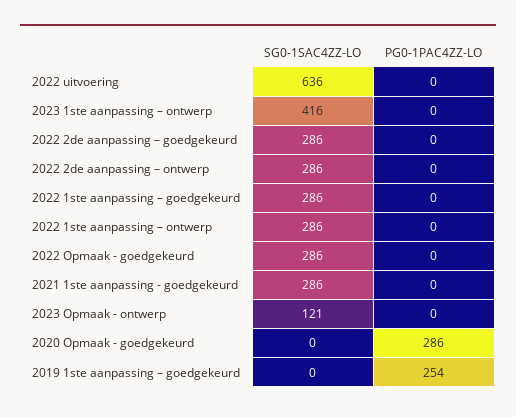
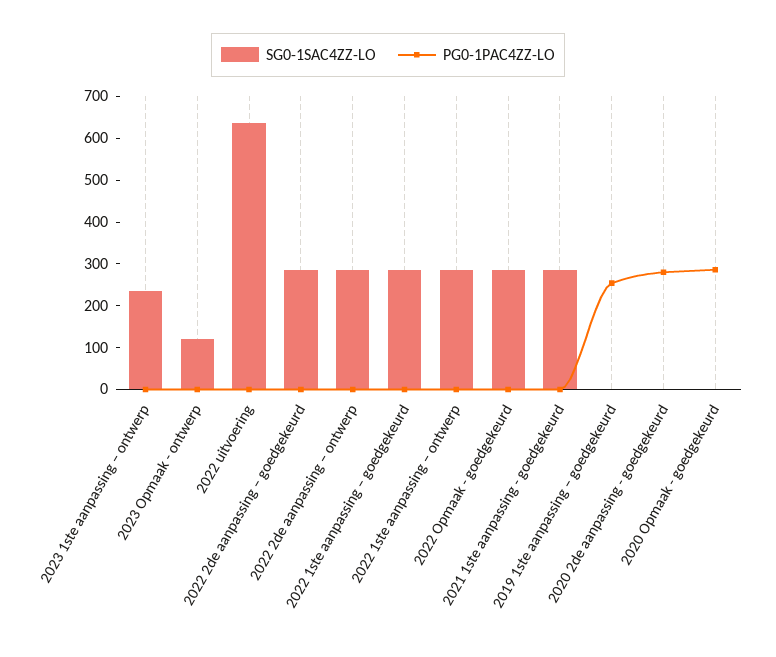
SG0-1SAC4ZZ-LO, 2023 1ste aanpassing – ontwerp: 416 -> 240
SG0-1SAC4ZZ-LO, 2020 2de aanpassing - goedgekeurd: none -> 0
PG0-1PAC4ZZ-LO, 2020 2de aanpassing - goedgekeurd: none -> 280

